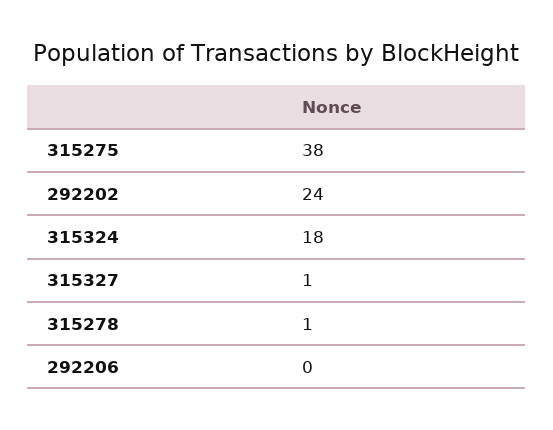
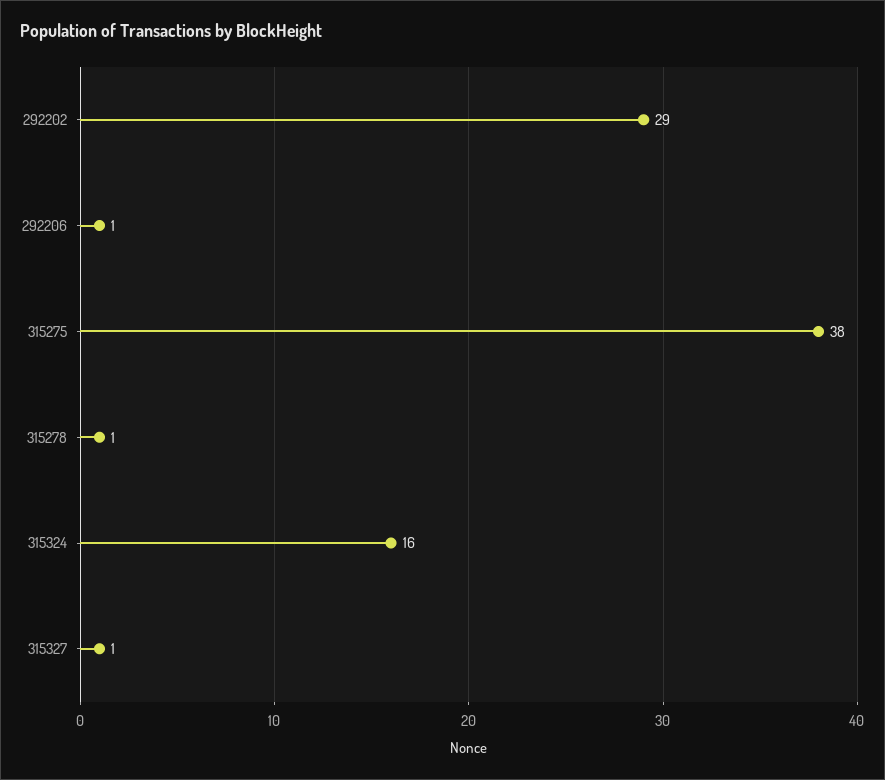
292202: 24 -> 29
315324: 18 -> 16
292206: 0 -> 1

